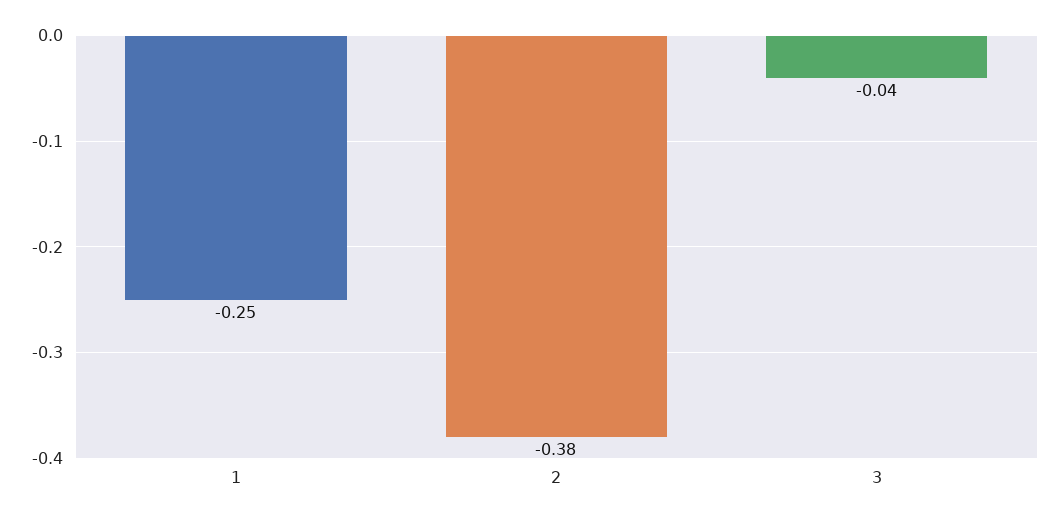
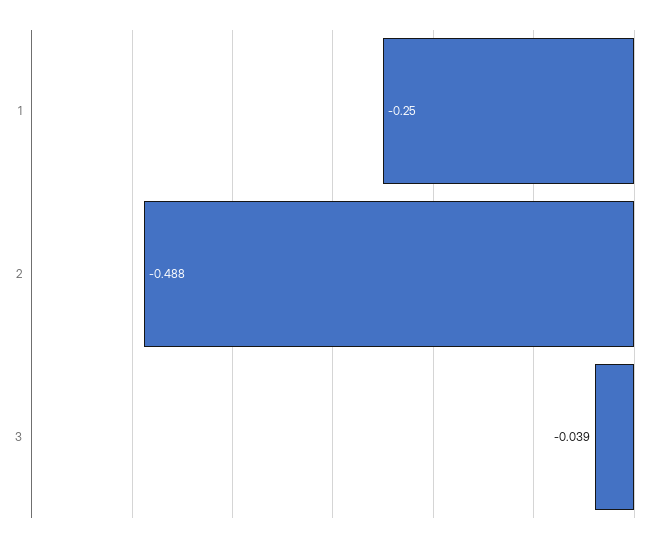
2: -0.38 -> -0.488

